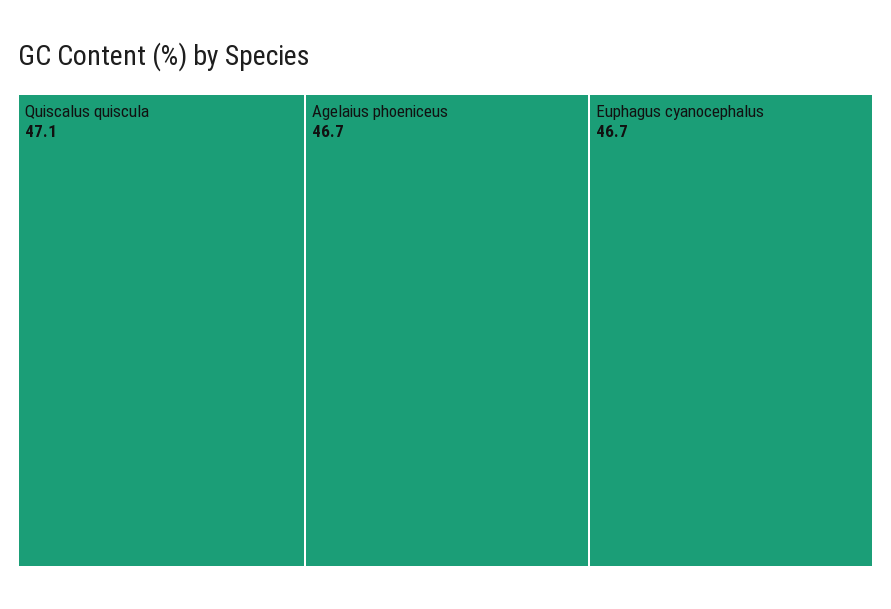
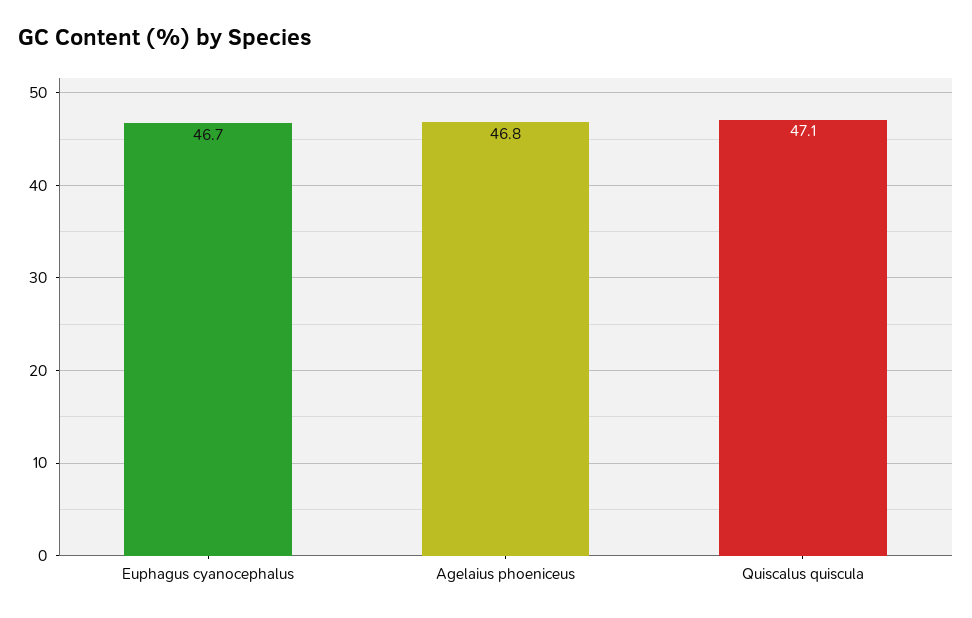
Agelaius phoeniceus: 46.7 -> 46.8

